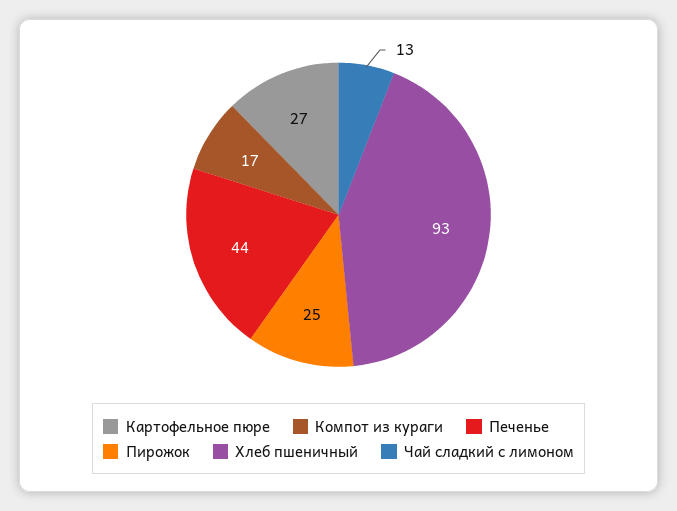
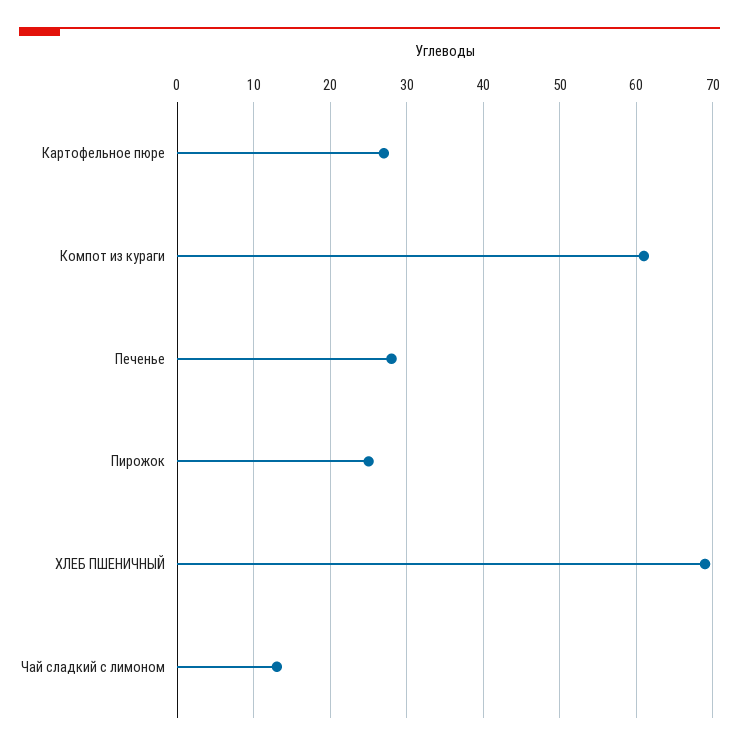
Компот из кураги: 17 -> 61
Печенье: 44 -> 28
Хлеб пшеничный: 93 -> 69

